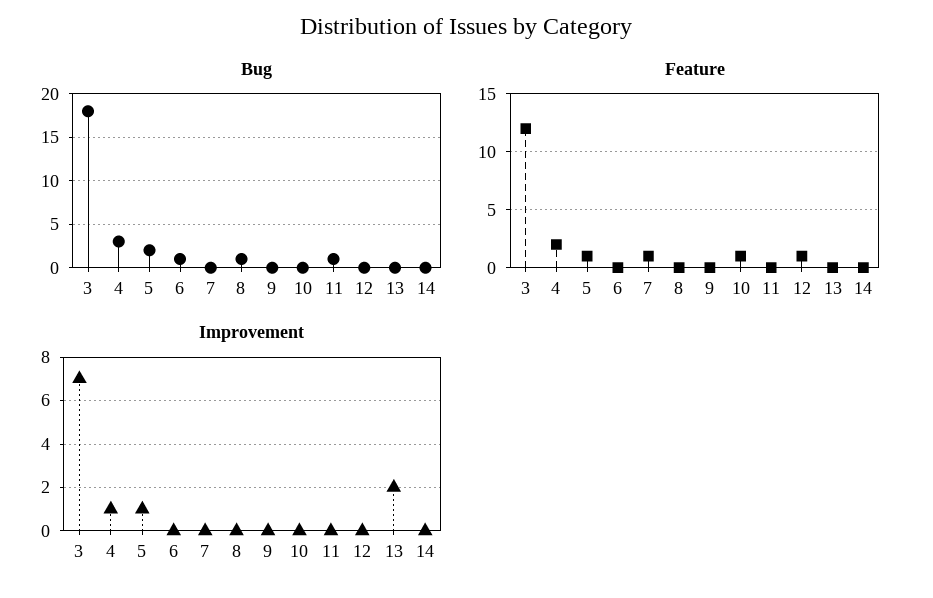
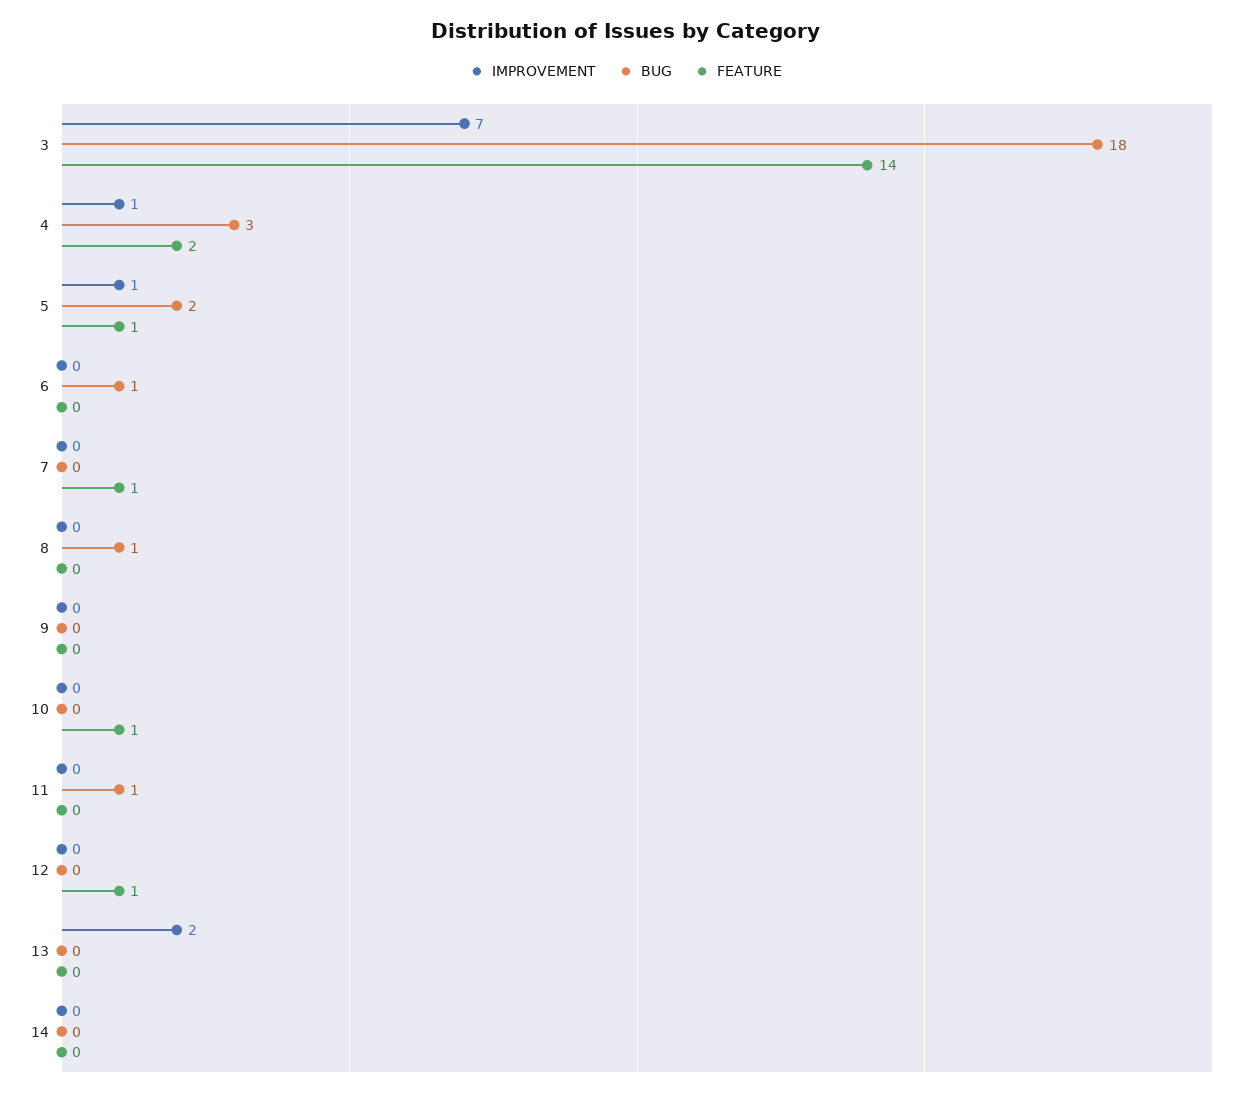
Feature, 3: 12 -> 14

